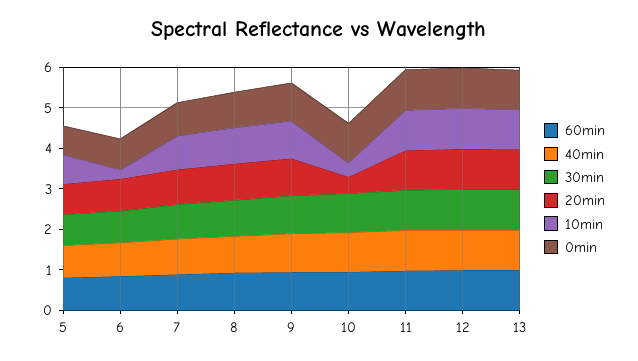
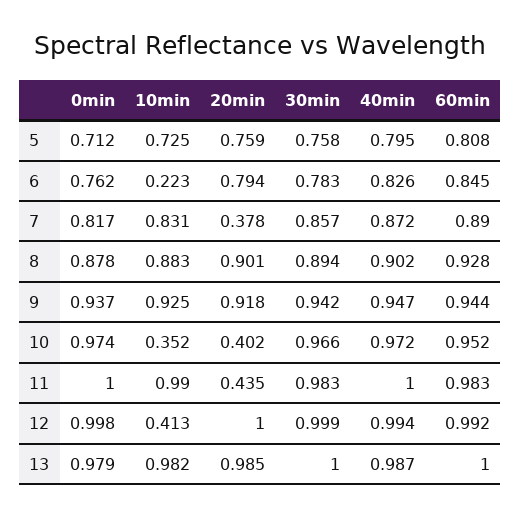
20min, 7: 0.8 -> 0.378
20min, 11: 1 -> 0.435
10min, 12: 1 -> 0.413

